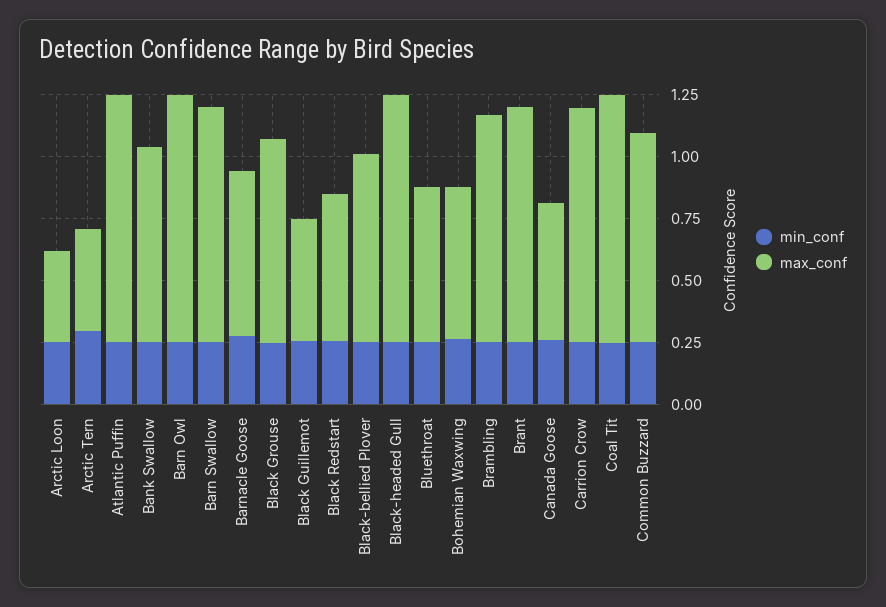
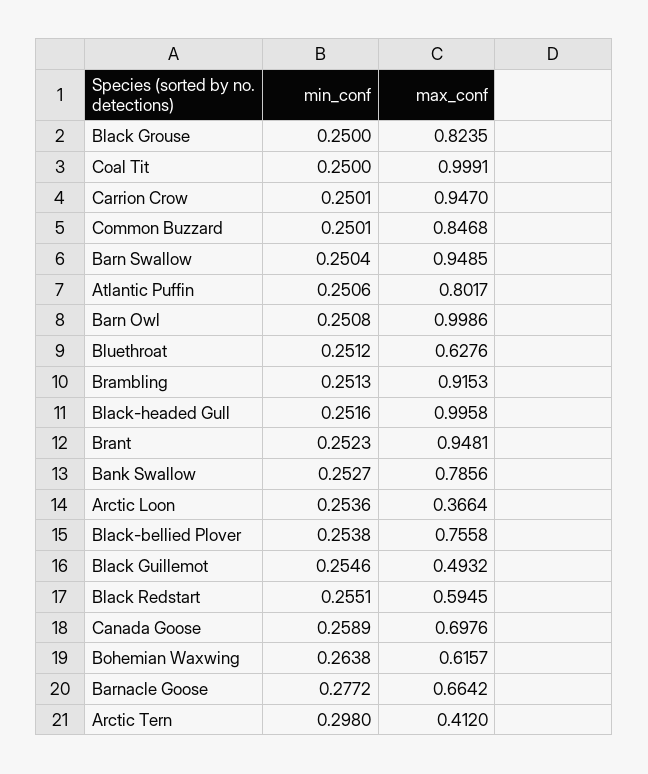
max_conf, Atlantic Puffin: 1 -> 0.8017
max_conf, Canada Goose: 0.55 -> 0.6976

